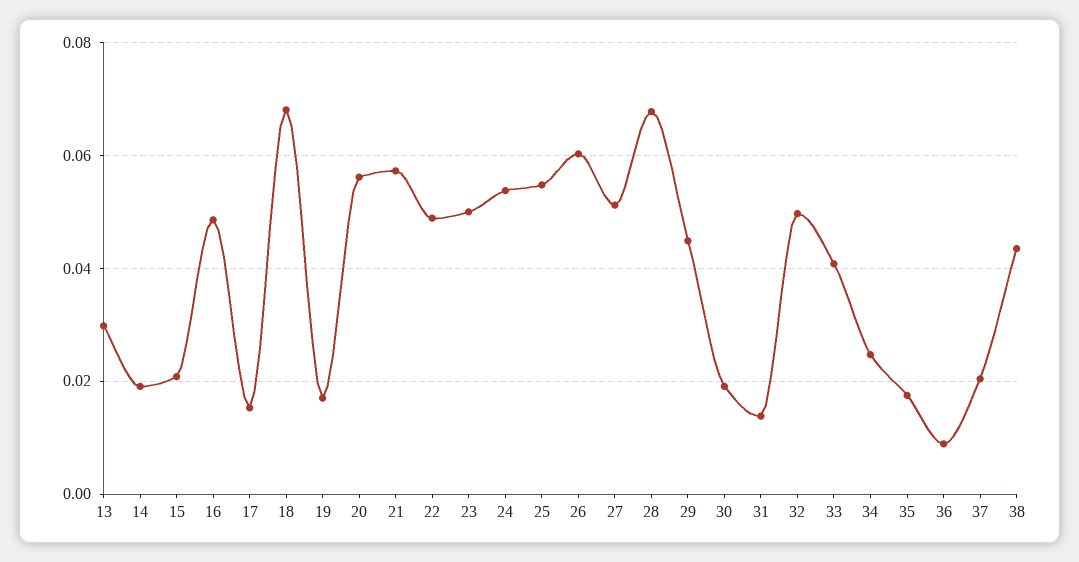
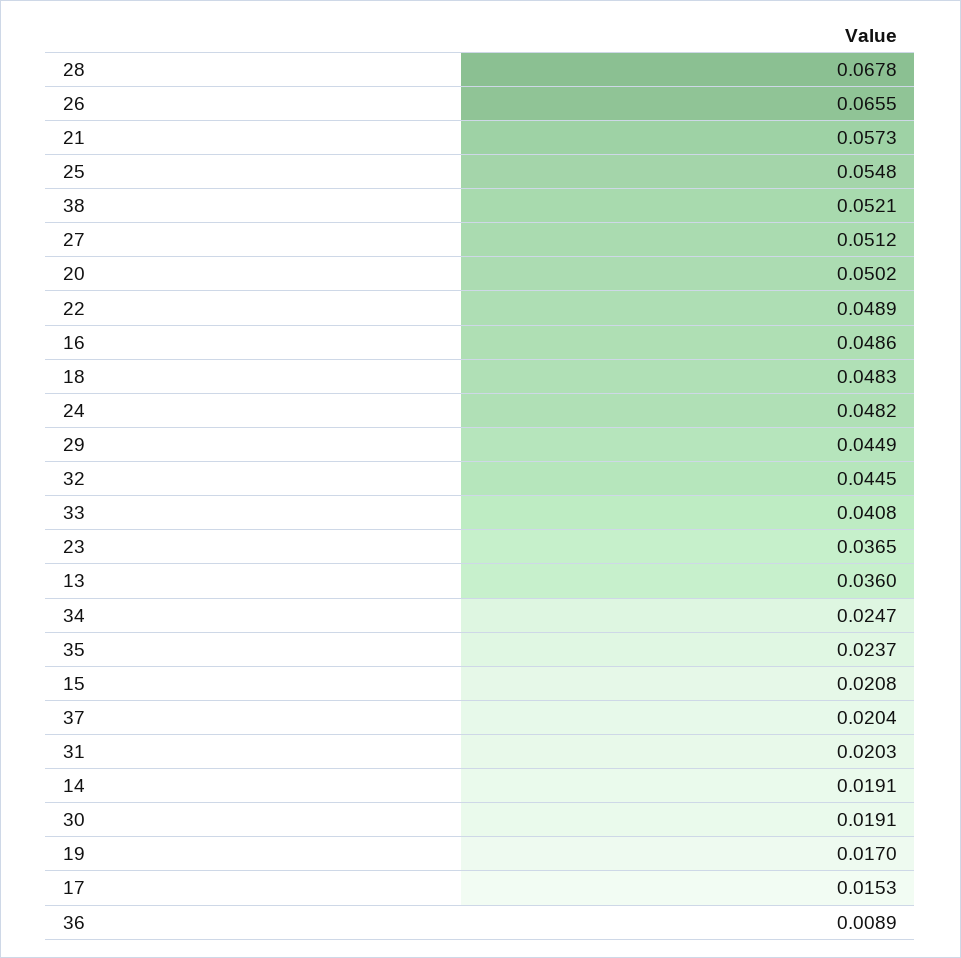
13: 0.03 -> 0.036
18: 0.068 -> 0.0483
20: 0.056 -> 0.0502
23: 0.05 -> 0.0365
24: 0.054 -> 0.0482
26: 0.06 -> 0.0655
31: 0.014 -> 0.0203
32: 0.05 -> 0.0445
35: 0.018 -> 0.0237
38: 0.044 -> 0.0521

